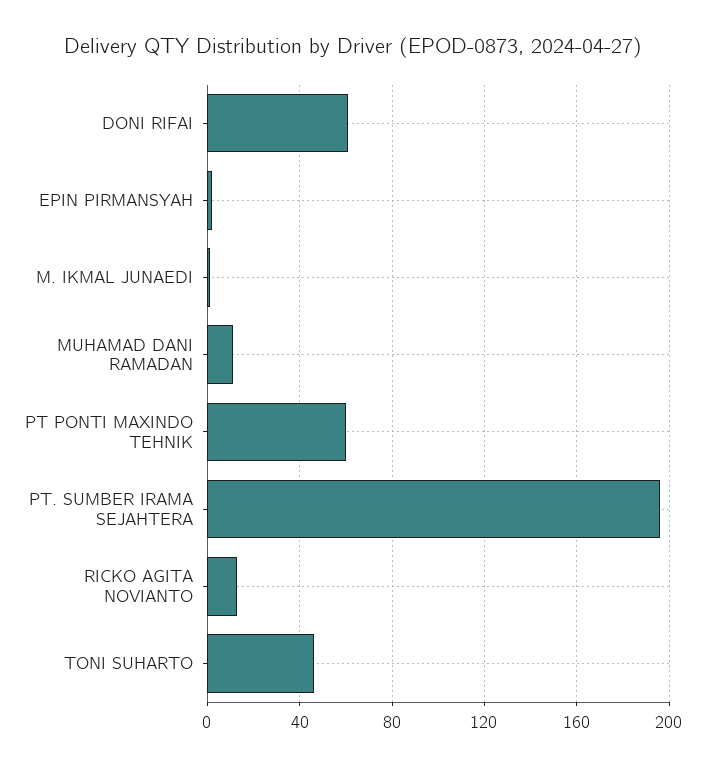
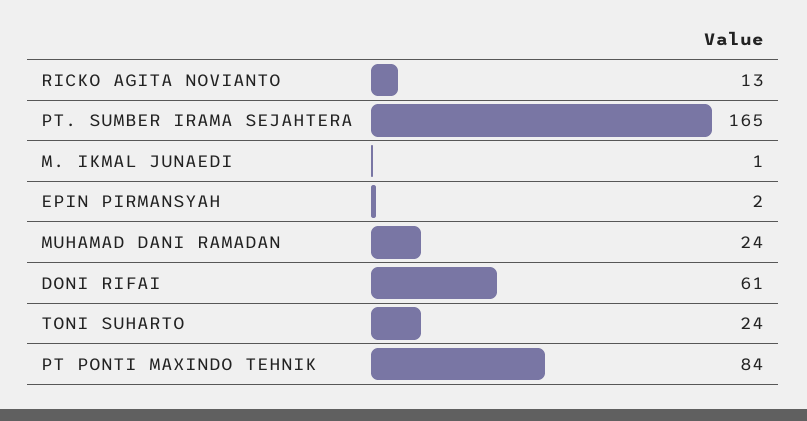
MUHAMAD DANI RAMADAN: 10 -> 24
PT PONTI MAXINDO TEHNIK: 60 -> 84
PT. SUMBER IRAMA SEJAHTERA: 195 -> 165
TONI SUHARTO: 45 -> 24

